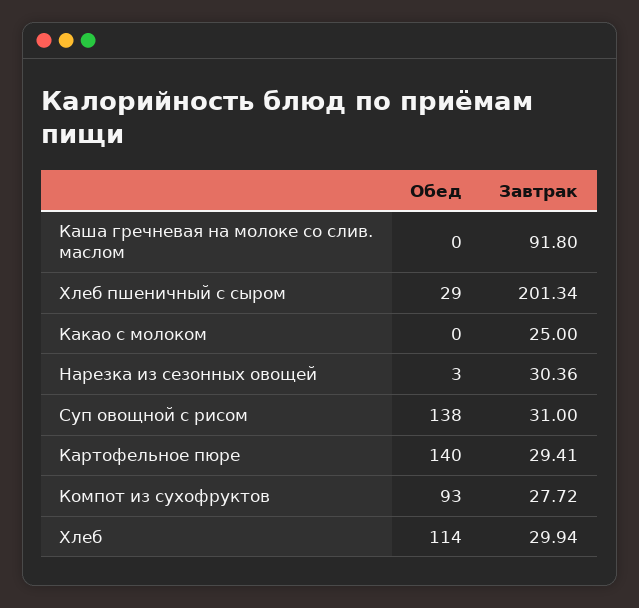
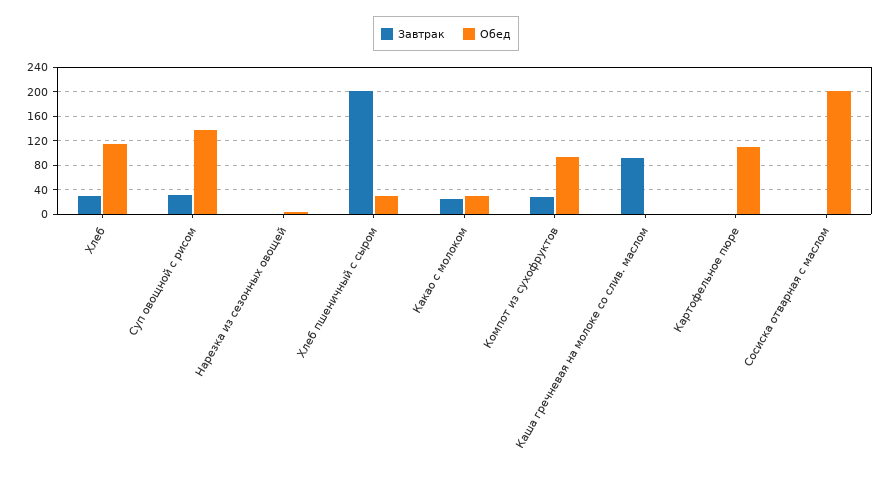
Обед, Какао с молоком: 0 -> 30
Завтрак, Нарезка из сезонных овощей: 30.36 -> 0
Обед, Картофельное пюре: 140 -> 110
Завтрак, Картофельное пюре: 29.41 -> 0
Завтрак, Сосиска отварная с маслом: none -> 0
Обед, Сосиска отварная с маслом: none -> 200

